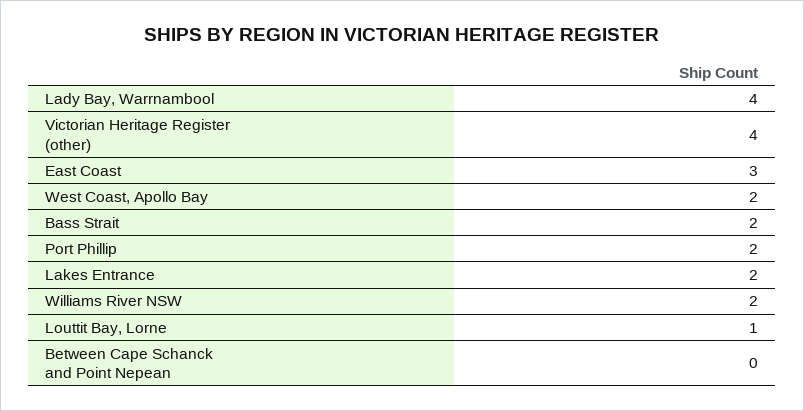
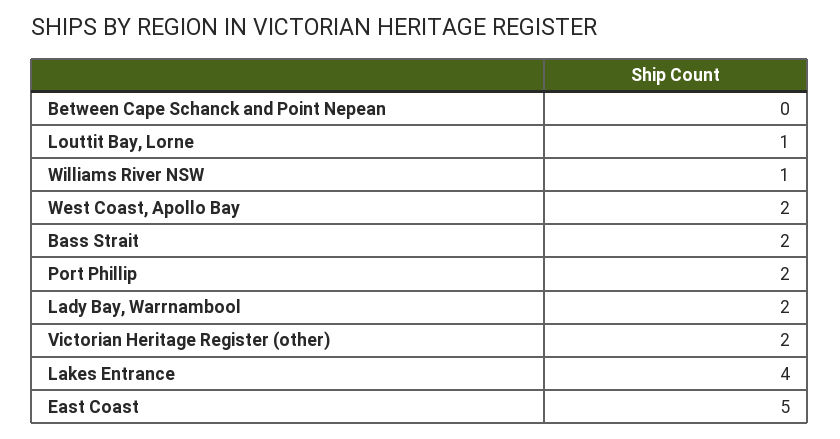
Lady Bay, Warrnambool: 4 -> 2
Victorian Heritage Register (other): 4 -> 2
East Coast: 3 -> 5
Lakes Entrance: 2 -> 4
Williams River NSW: 2 -> 1

